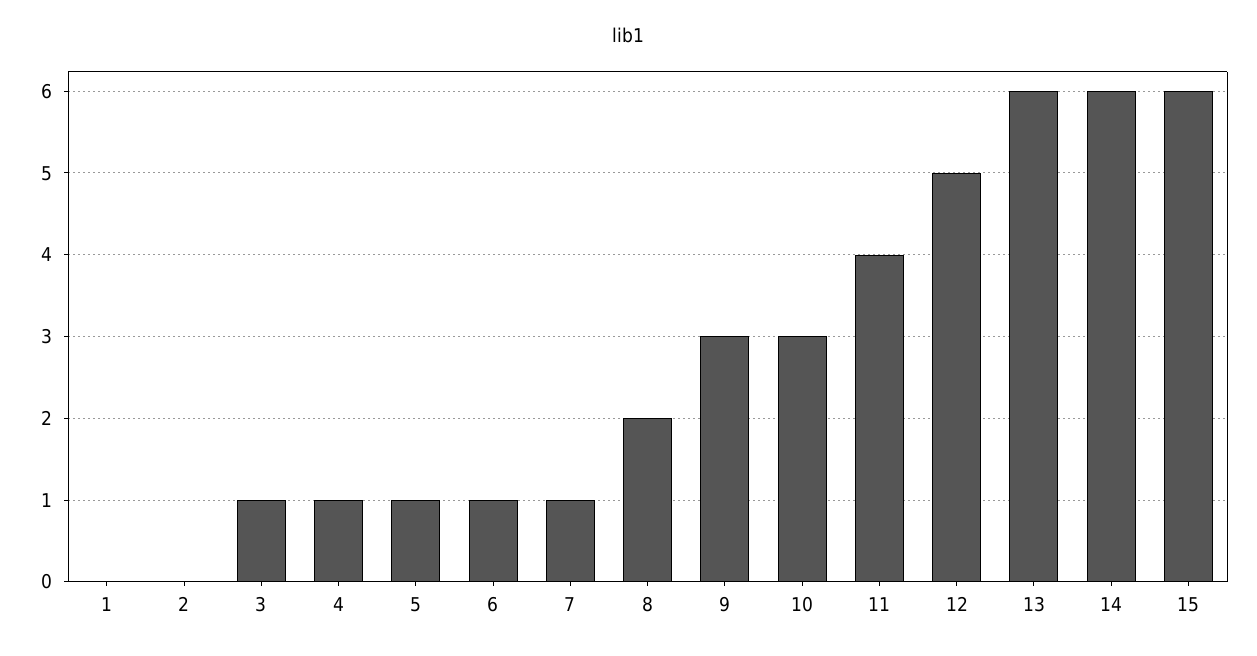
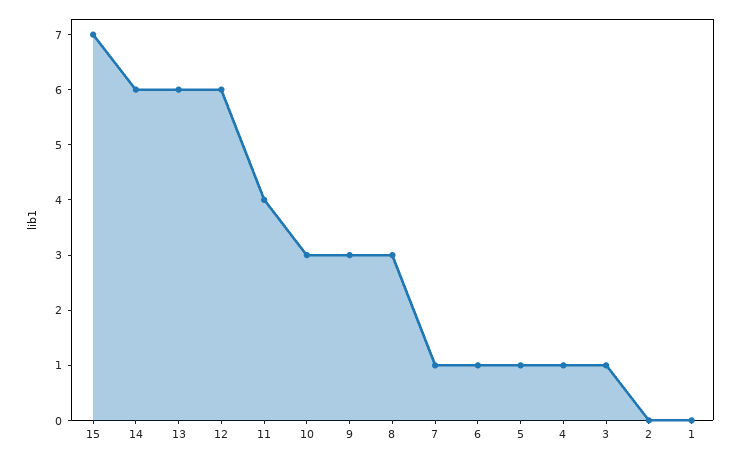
8: 2 -> 3
12: 5 -> 6
15: 6 -> 7

